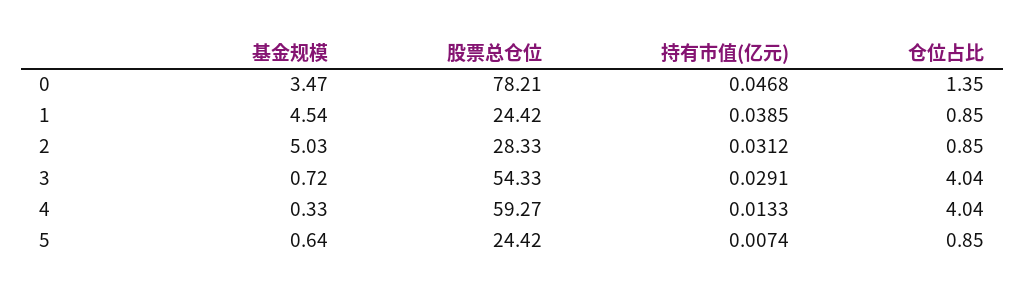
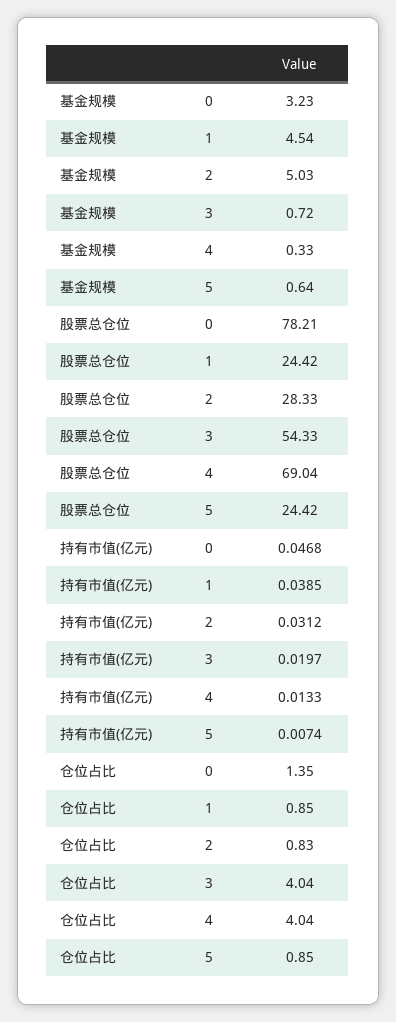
基金规模, 0: 3.47 -> 3.23
仓位占比, 2: 0.85 -> 0.83
持有市值(亿元), 3: 0.0291 -> 0.0197
股票总仓位, 4: 59.27 -> 69.04

